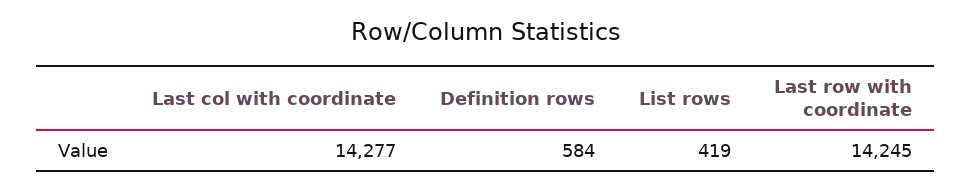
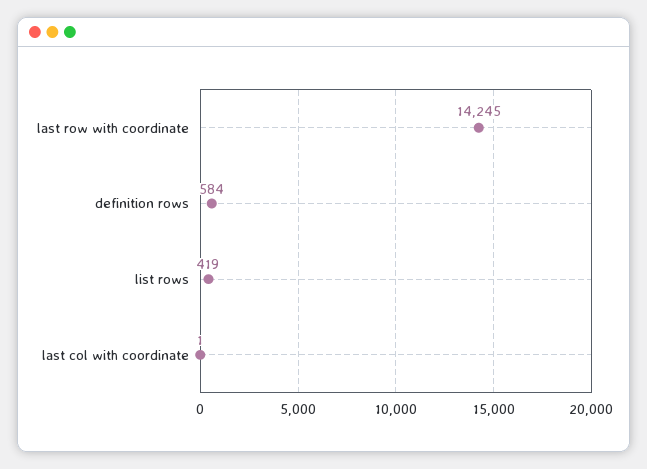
Last col with coordinate: 14277 -> 1

